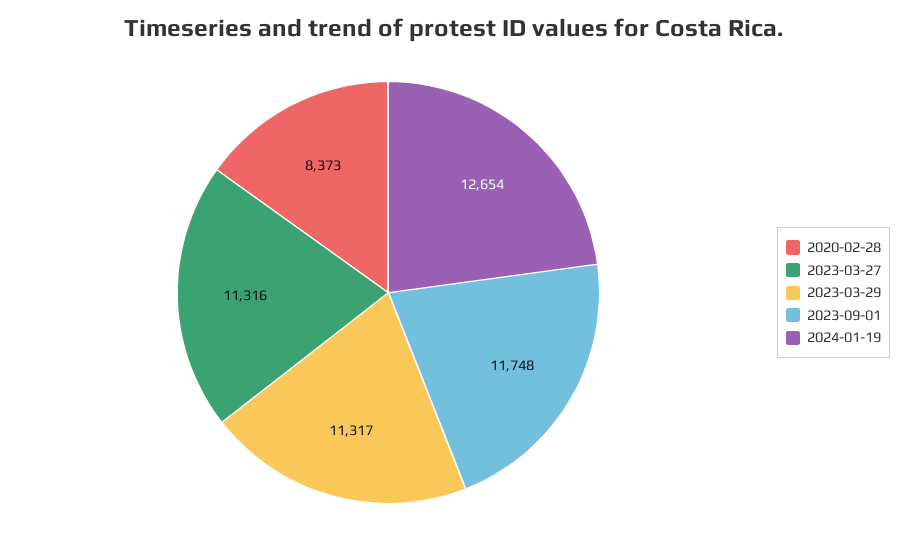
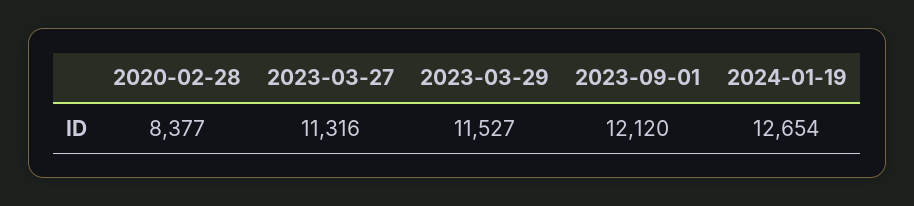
2020-02-28: 8373 -> 8377
2023-03-29: 11317 -> 11527
2023-09-01: 11748 -> 12120

